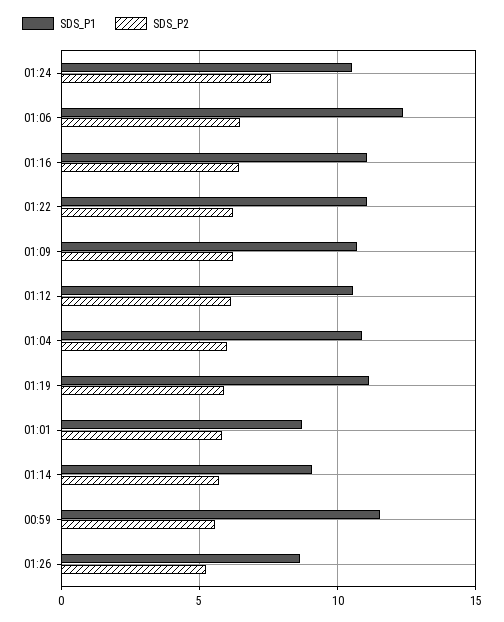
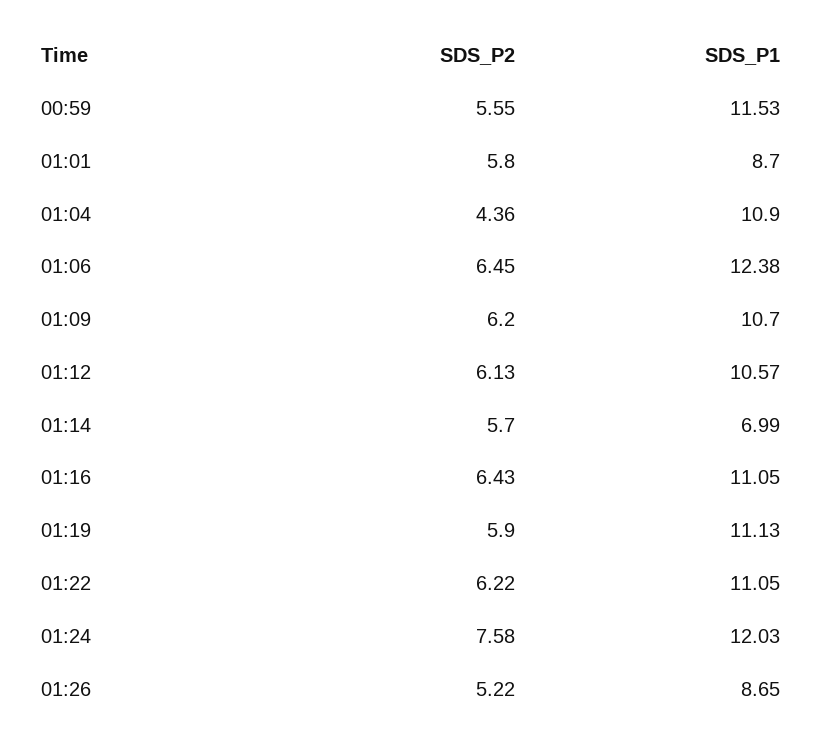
SDS_P1, 01:24: 10.5 -> 12.03
SDS_P2, 01:04: 6 -> 4.36
SDS_P1, 01:14: 9 -> 6.99

